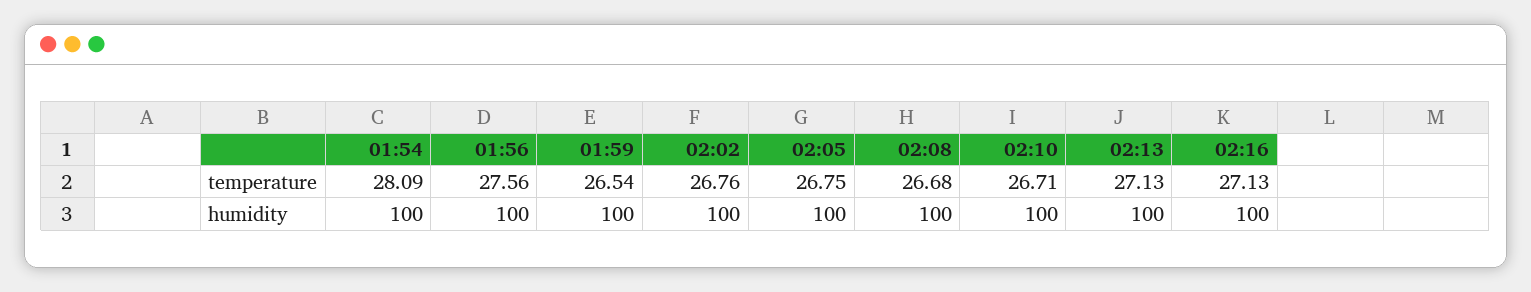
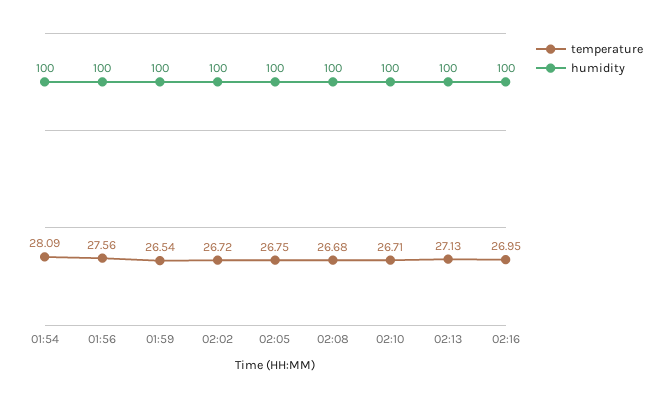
temperature, 02:02: 26.76 -> 26.72
temperature, 02:16: 27.13 -> 26.95

